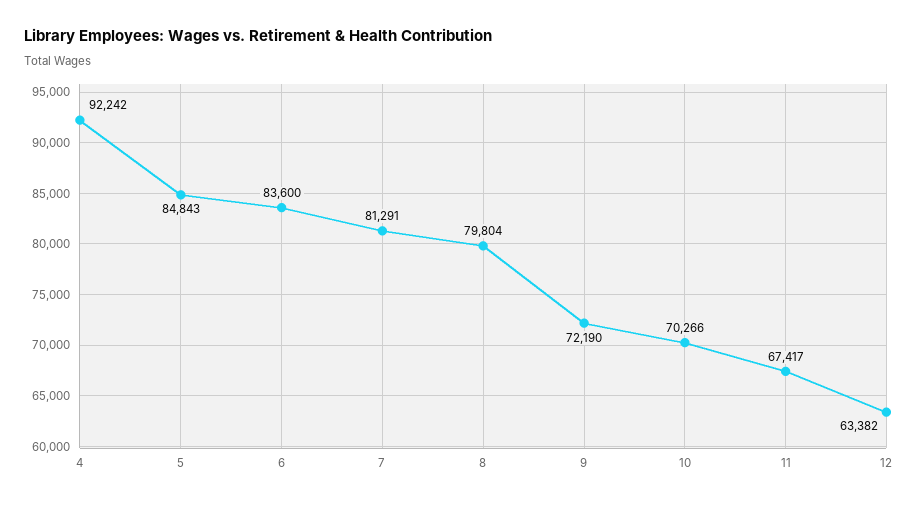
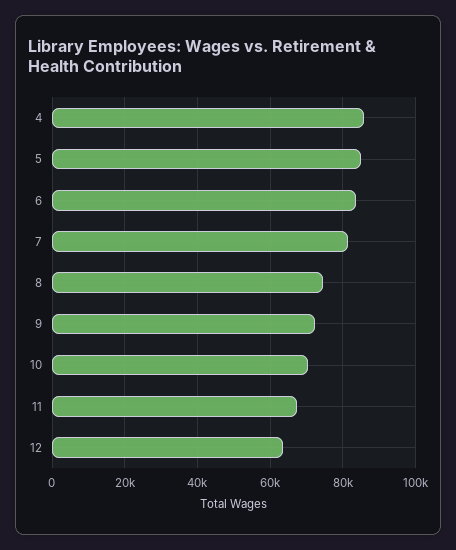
4: 92242 -> 86000
8: 79804 -> 74000

